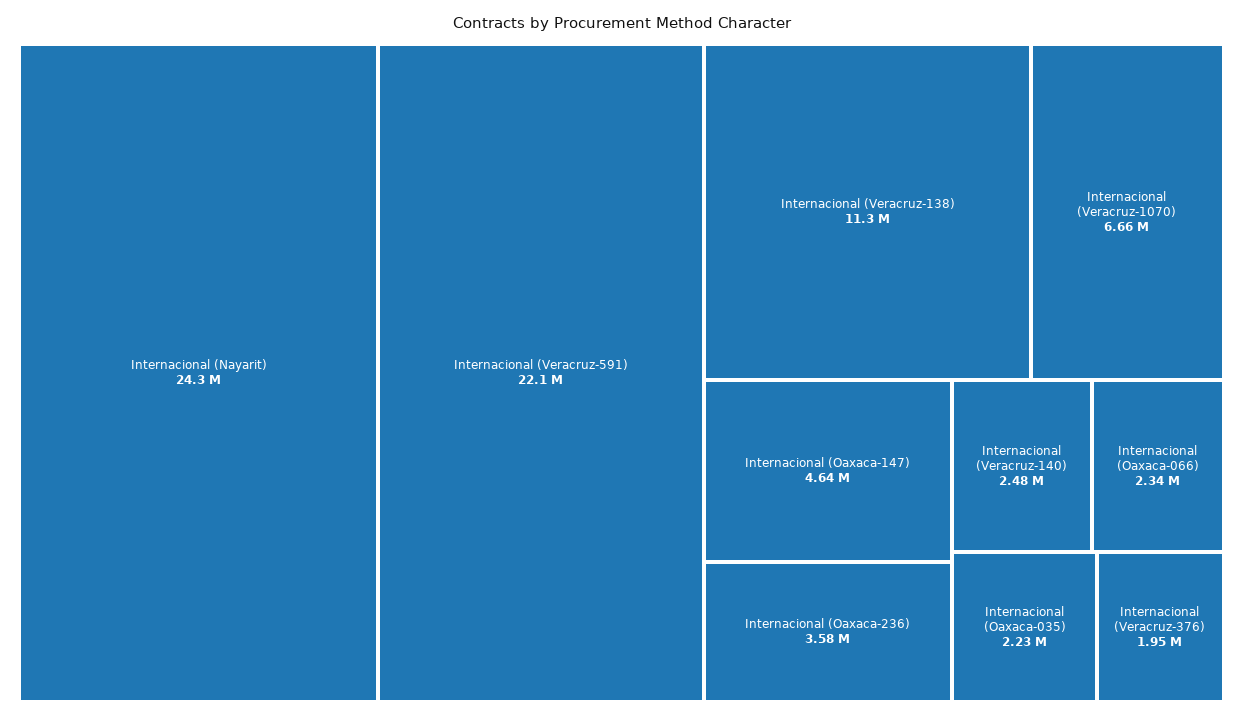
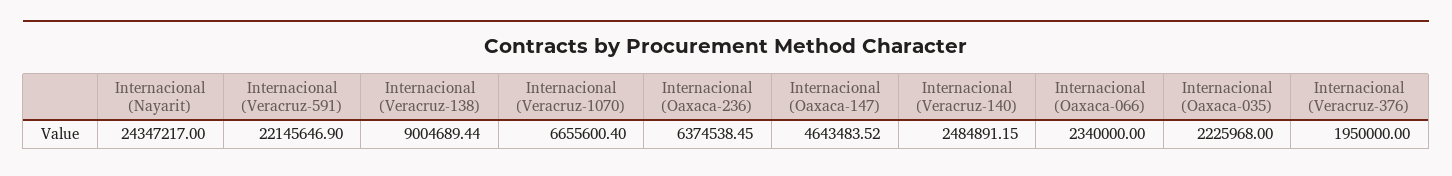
Internacional (Veracruz-138): 11300000 -> 9004689.44
Internacional (Oaxaca-236): 3580000 -> 6374538.45

